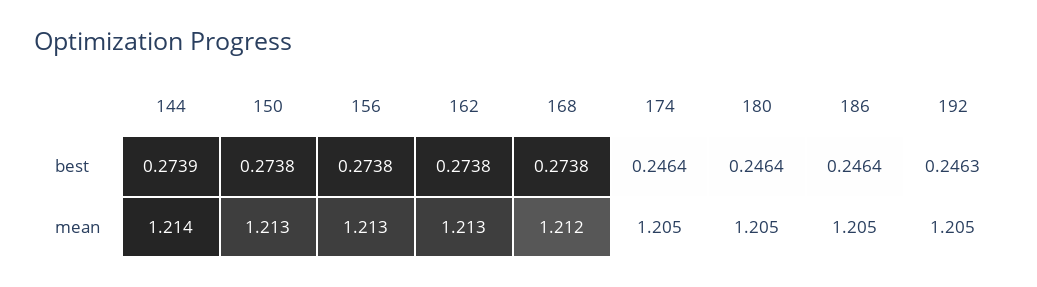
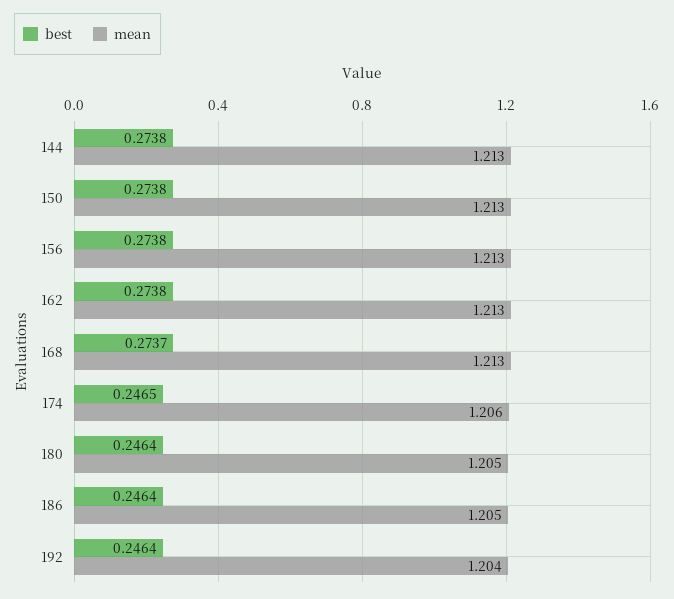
best, 144: 0.2739 -> 0.2738
best, 168: 0.2738 -> 0.2737
best, 174: 0.2464 -> 0.2465
best, 192: 0.2463 -> 0.2464
mean, 144: 1.214 -> 1.213
mean, 168: 1.212 -> 1.213
mean, 174: 1.205 -> 1.206
mean, 192: 1.205 -> 1.204

